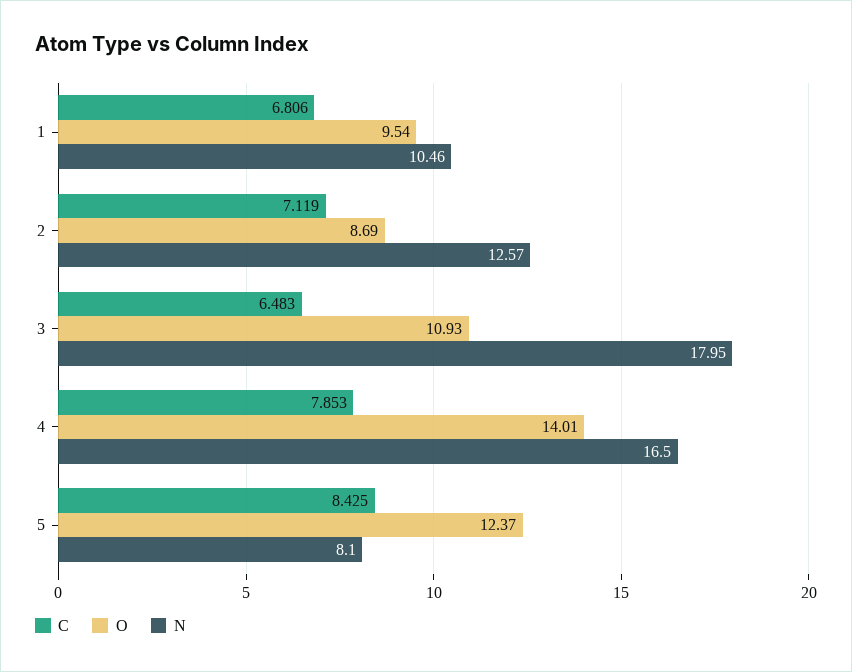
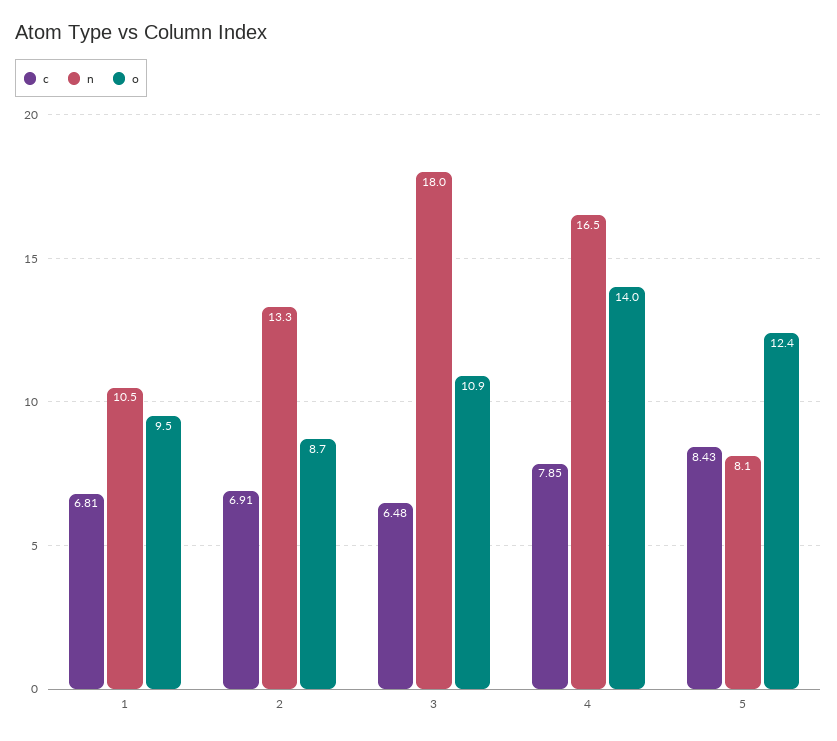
C, 2: 7.119 -> 6.91
N, 2: 12.57 -> 13.3

